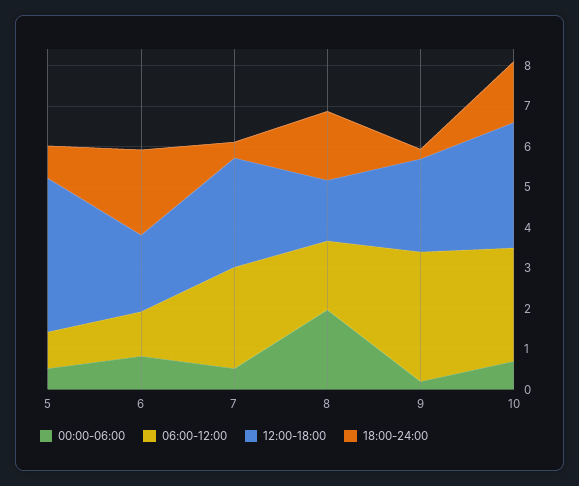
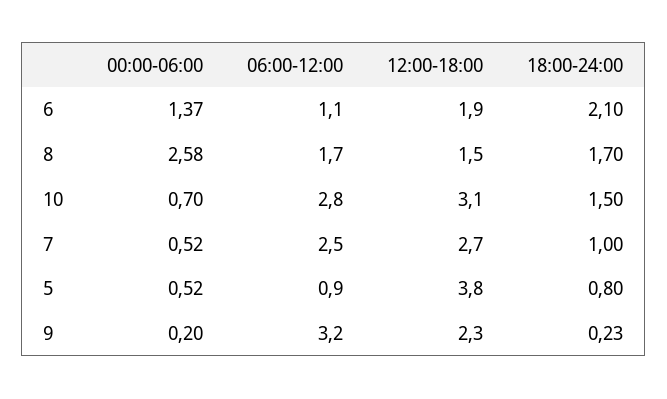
00:00-06:00, 6: 0.8 -> 1.37
18:00-24:00, 7: 0.4 -> 1
00:00-06:00, 8: 2 -> 2.58

